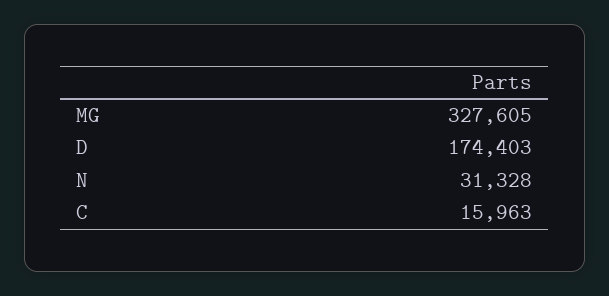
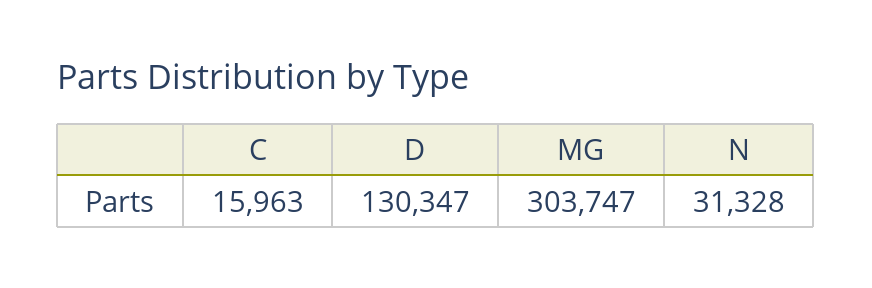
MG: 327605 -> 303747
D: 174403 -> 130347

